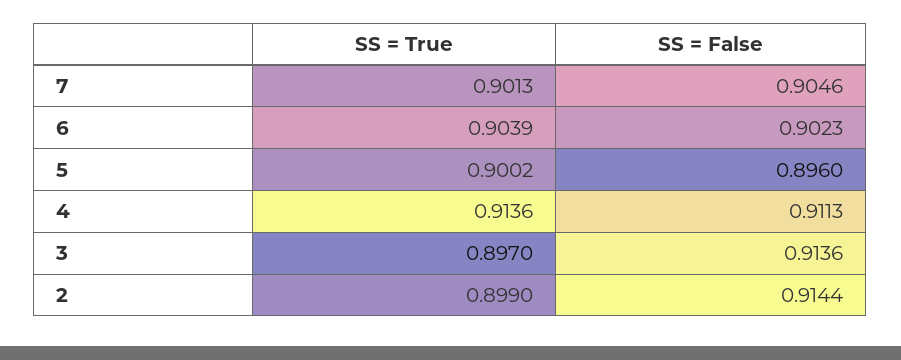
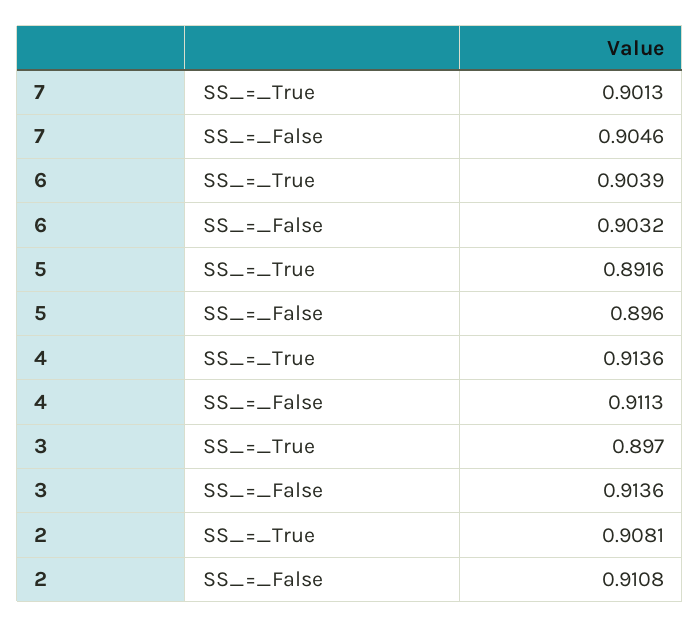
SS = False, 6: 0.9023 -> 0.9032
SS = True, 5: 0.9002 -> 0.8916
SS = True, 2: 0.899 -> 0.9081
SS = False, 2: 0.9144 -> 0.9108

